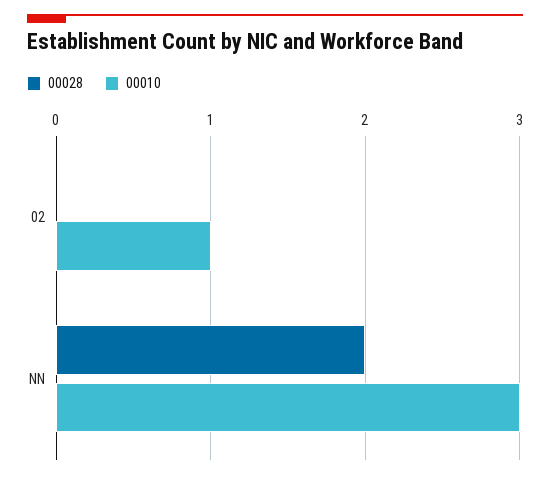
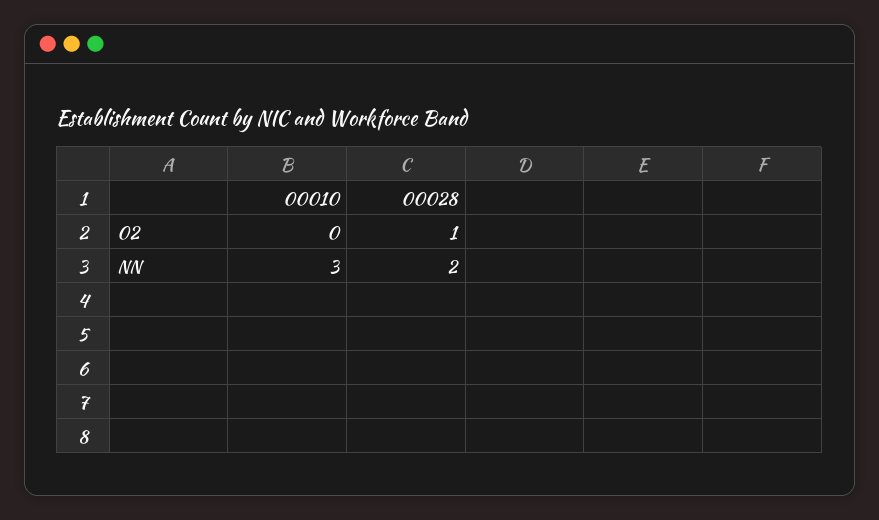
00028, 02: 0 -> 1
00010, 02: 1 -> 0

